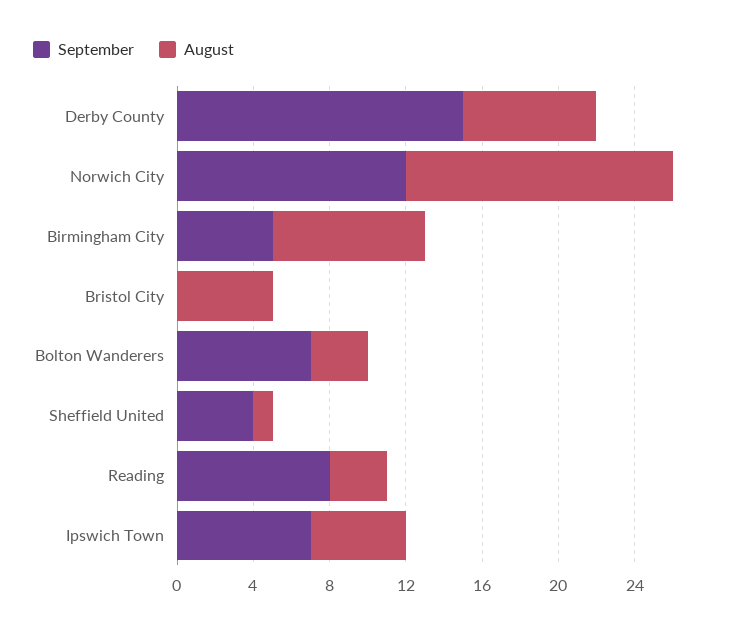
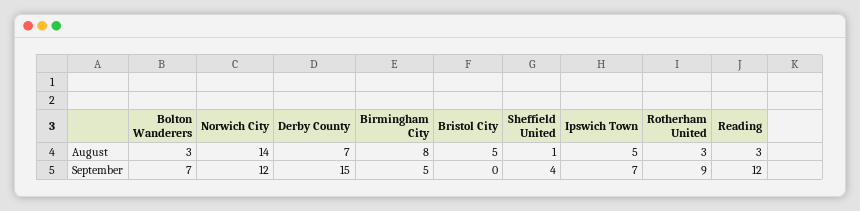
September, Reading: 8 -> 12
August, Rotherham United: none -> 3
September, Rotherham United: none -> 9

